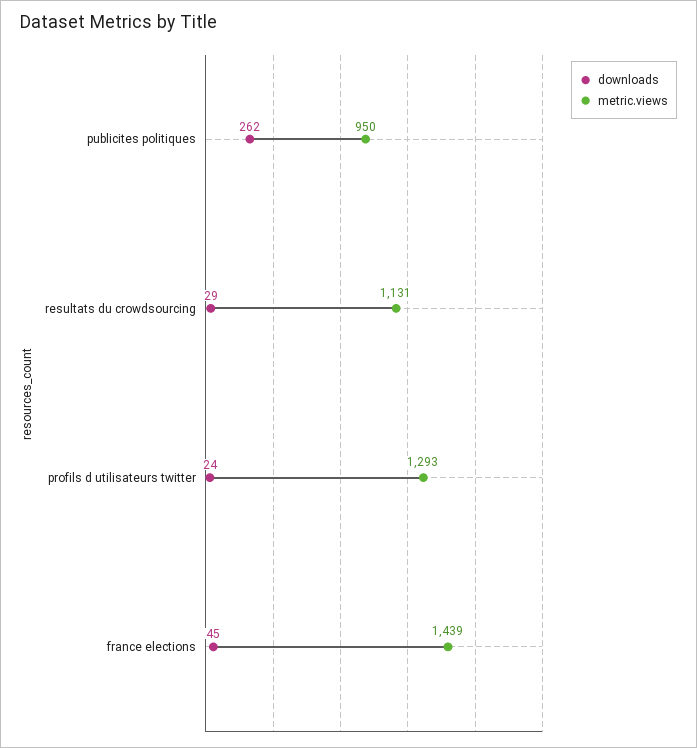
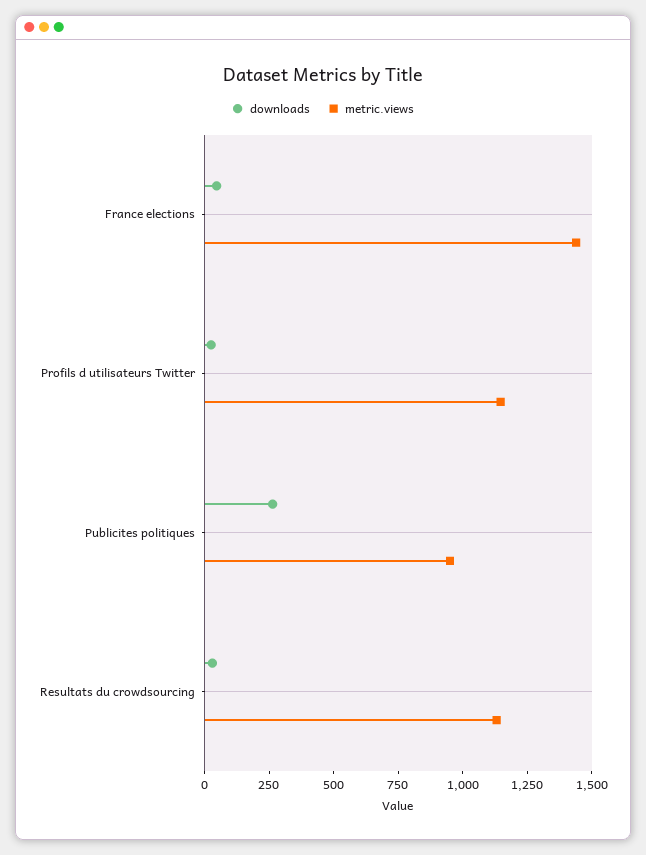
metric.views, profils d utilisateurs twitter: 1293 -> 1150

